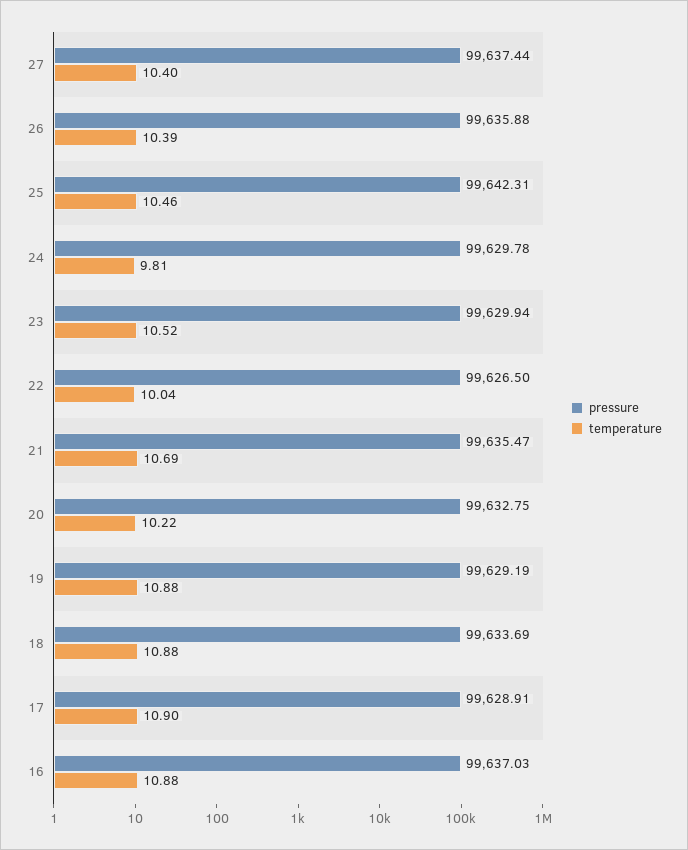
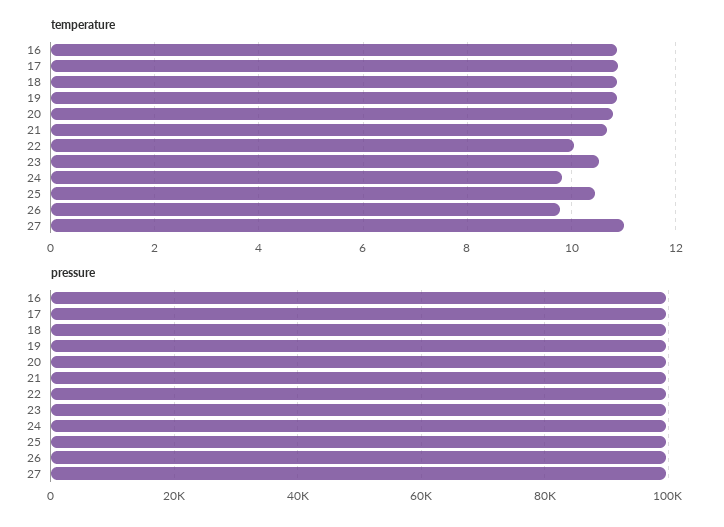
temperature, 27: 10.4 -> 11
temperature, 26: 10.39 -> 9.8
temperature, 20: 10.22 -> 10.8

